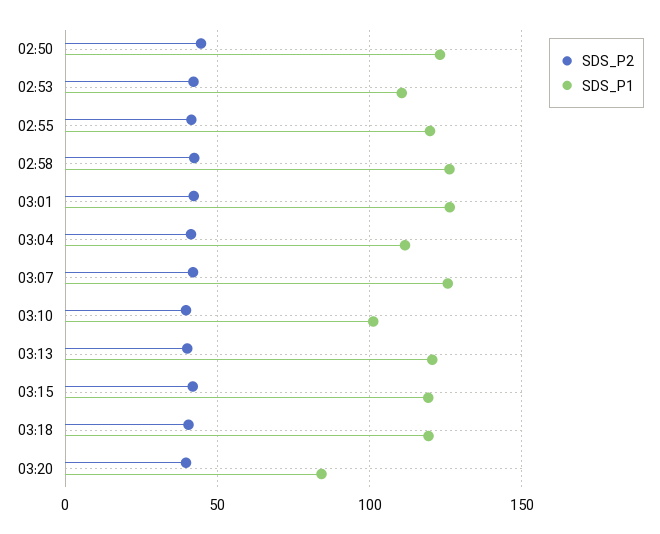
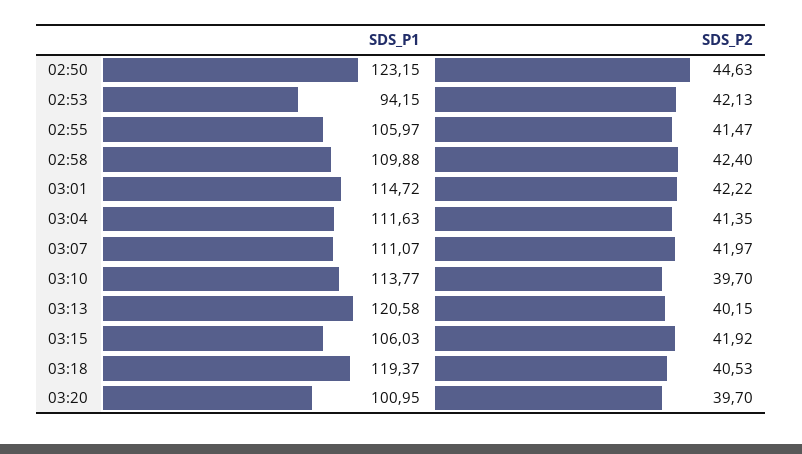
SDS_P1, 02:53: 110 -> 94.15
SDS_P1, 02:55: 120 -> 105.97
SDS_P1, 02:58: 125 -> 109.88
SDS_P1, 03:01: 125 -> 114.72
SDS_P1, 03:07: 125 -> 111.07
SDS_P1, 03:10: 100 -> 113.77
SDS_P1, 03:15: 120 -> 106.03
SDS_P1, 03:20: 85 -> 100.95

